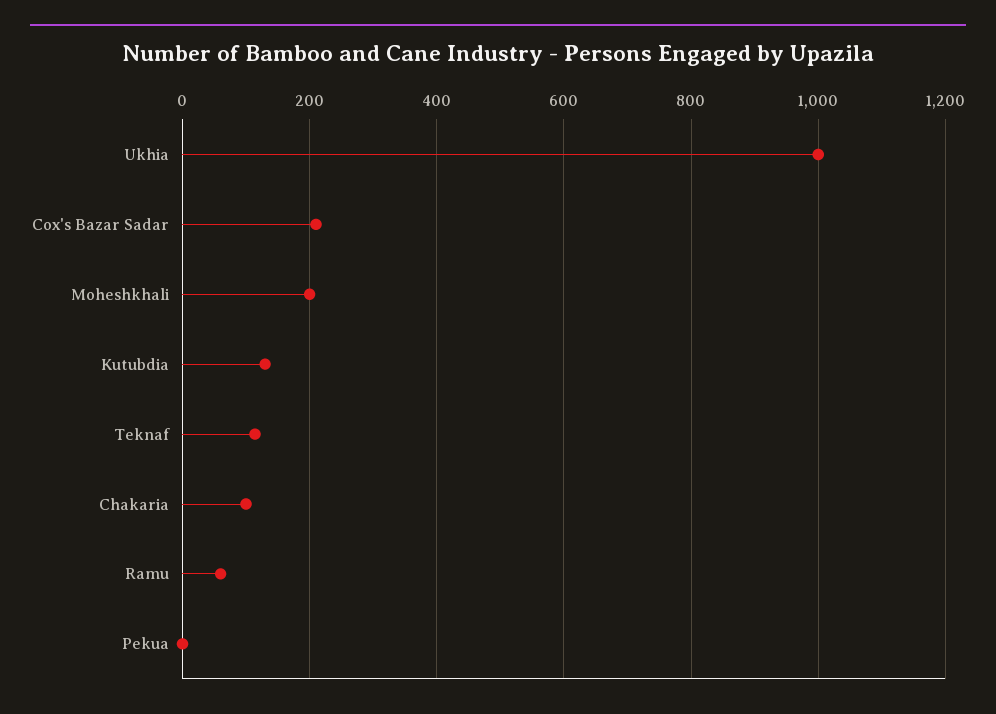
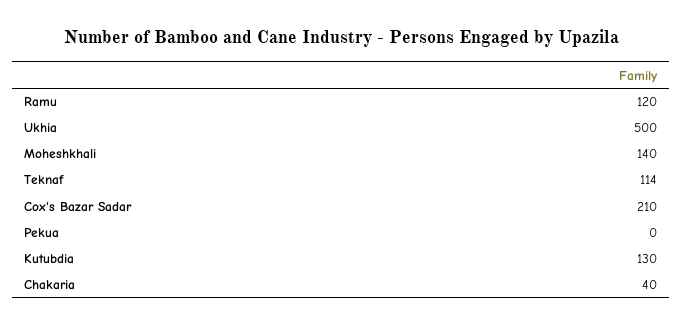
Ukhia: 1000 -> 500
Moheshkhali: 200 -> 140
Chakaria: 100 -> 40
Ramu: 60 -> 120

